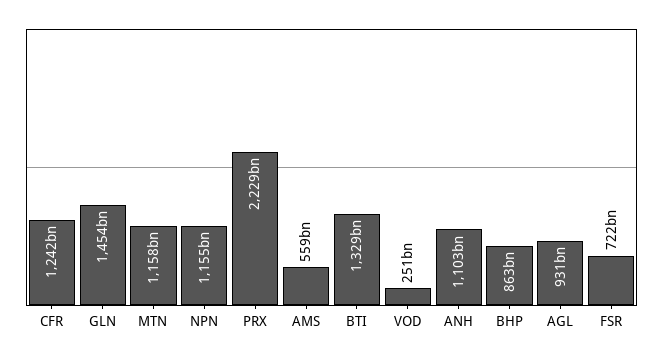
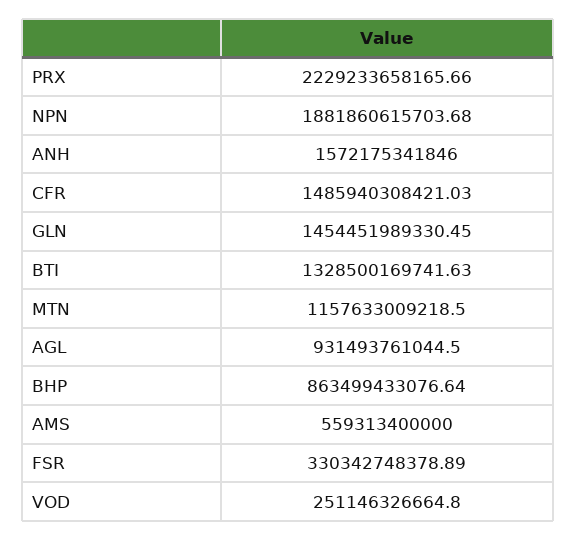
CFR: 1242000000000 -> 1485940308421.03
NPN: 1155000000000 -> 1881860615703.68
ANH: 1103000000000 -> 1572175341846
FSR: 722000000000 -> 330342748378.89

